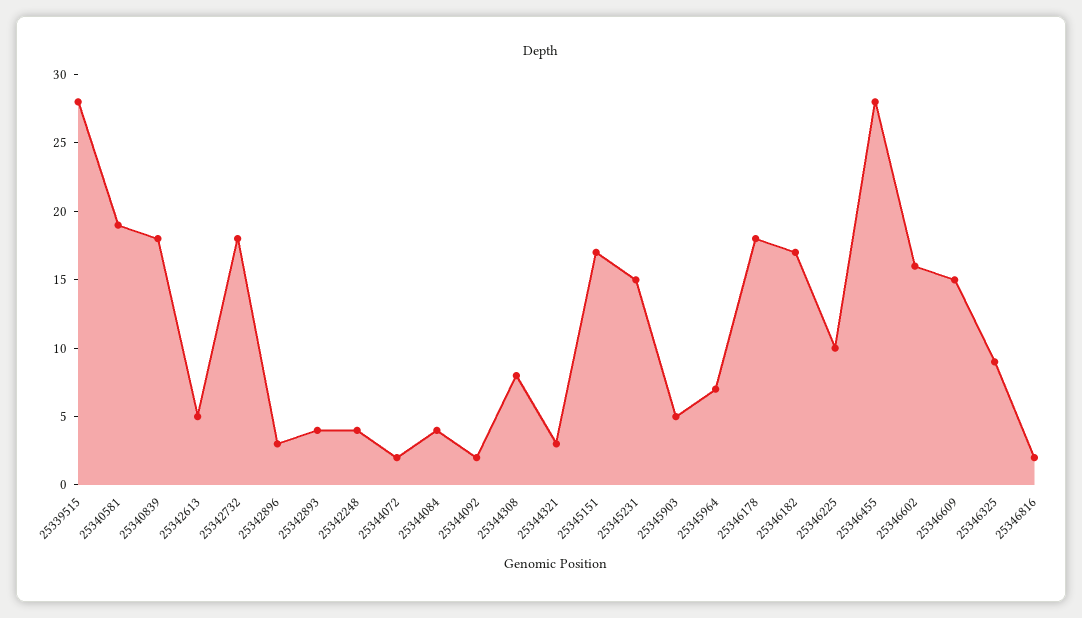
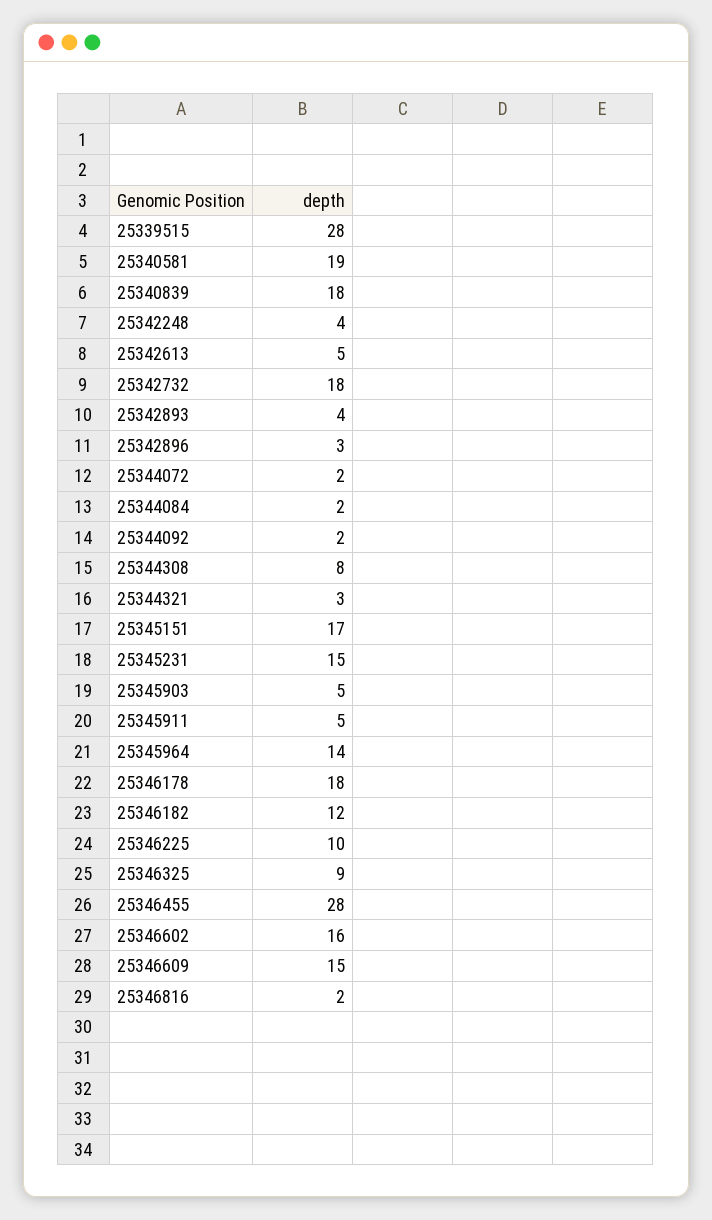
25344084: 4 -> 2
25345964: 7 -> 14
25346182: 17 -> 12
25345911: none -> 5

